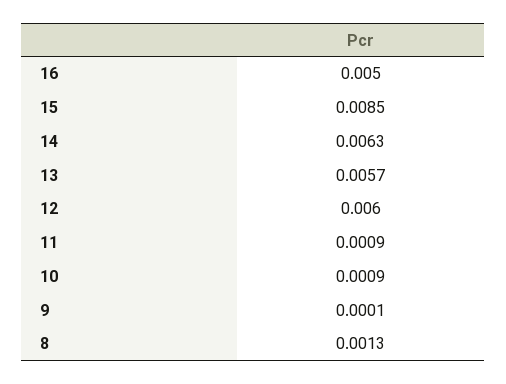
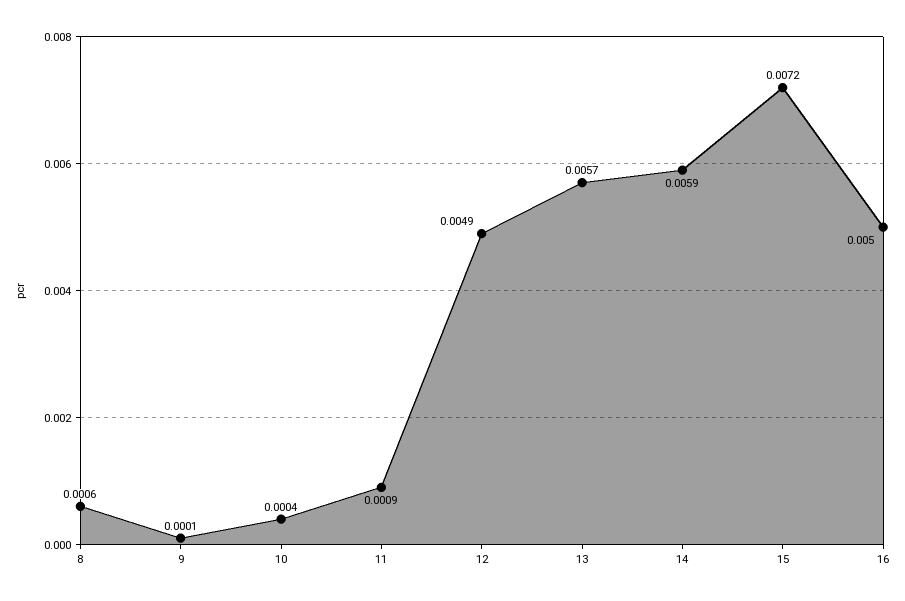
15: 0.0085 -> 0.0072
14: 0.0063 -> 0.0059
12: 0.006 -> 0.0049
10: 0.0009 -> 0.0004
8: 0.0013 -> 0.0006

